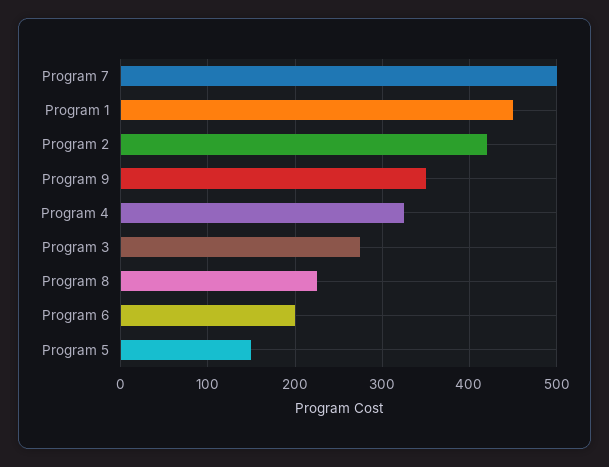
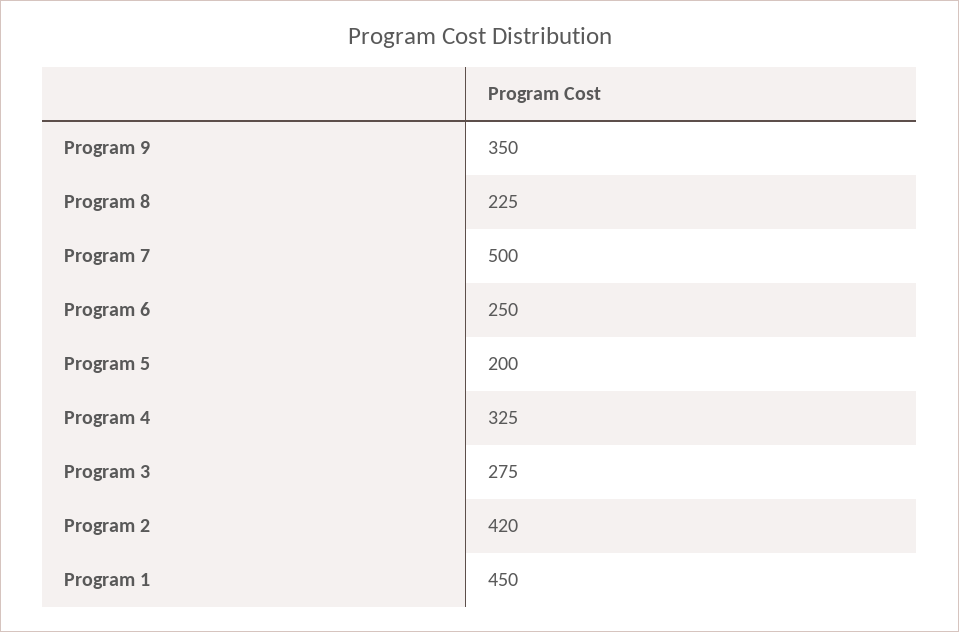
Program 6: 200 -> 250
Program 5: 150 -> 200

